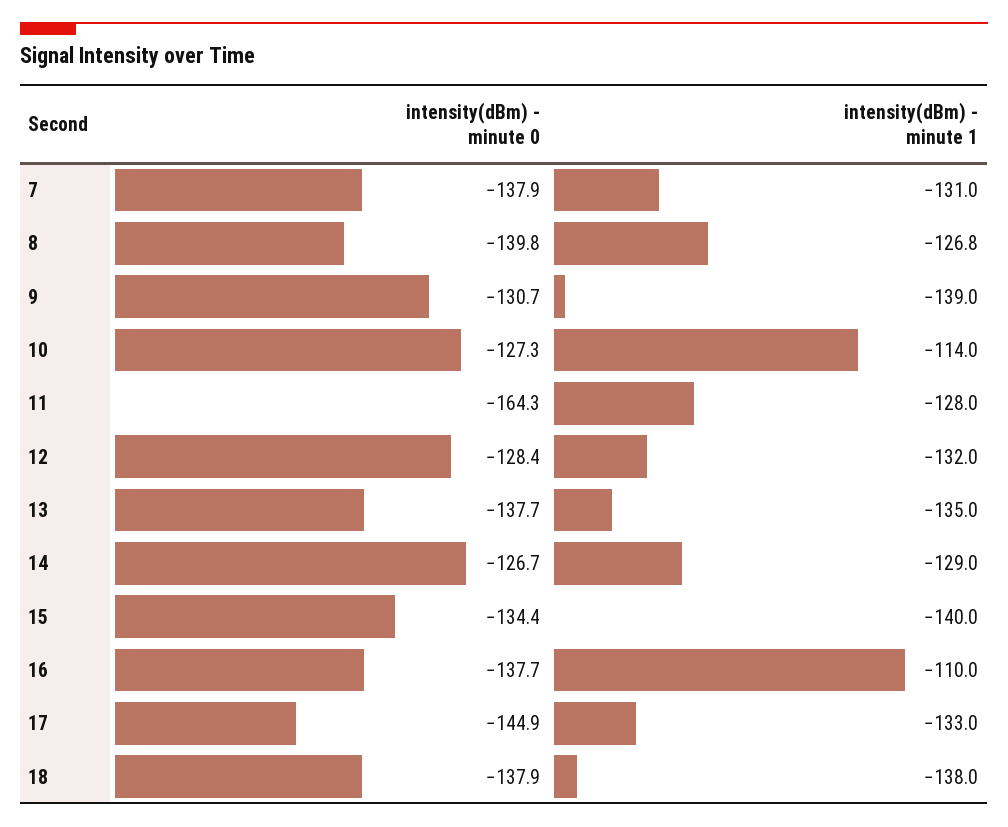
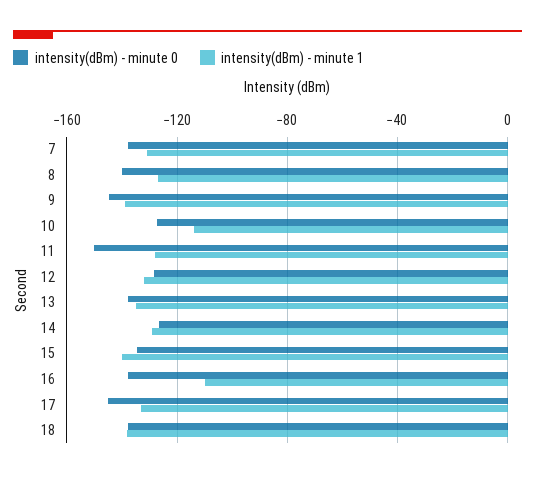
intensity(dBm) - minute 0, 9: -130.7 -> -145
intensity(dBm) - minute 0, 11: -164.3 -> -150

